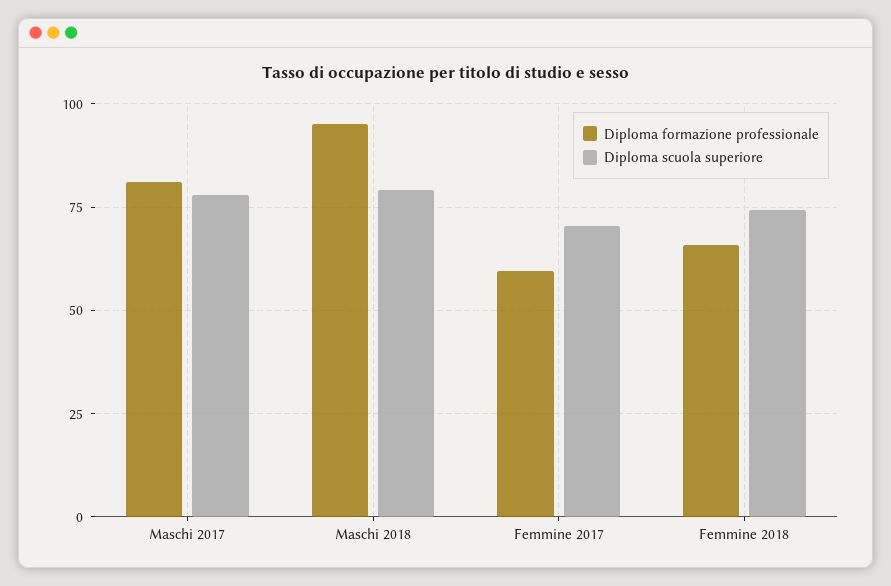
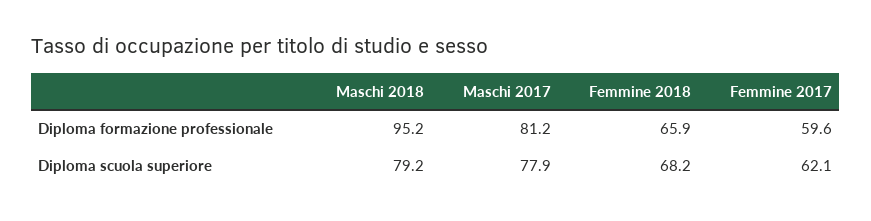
Diploma scuola superiore, Femmine 2017: 70 -> 62.1
Diploma scuola superiore, Femmine 2018: 75 -> 68.2

